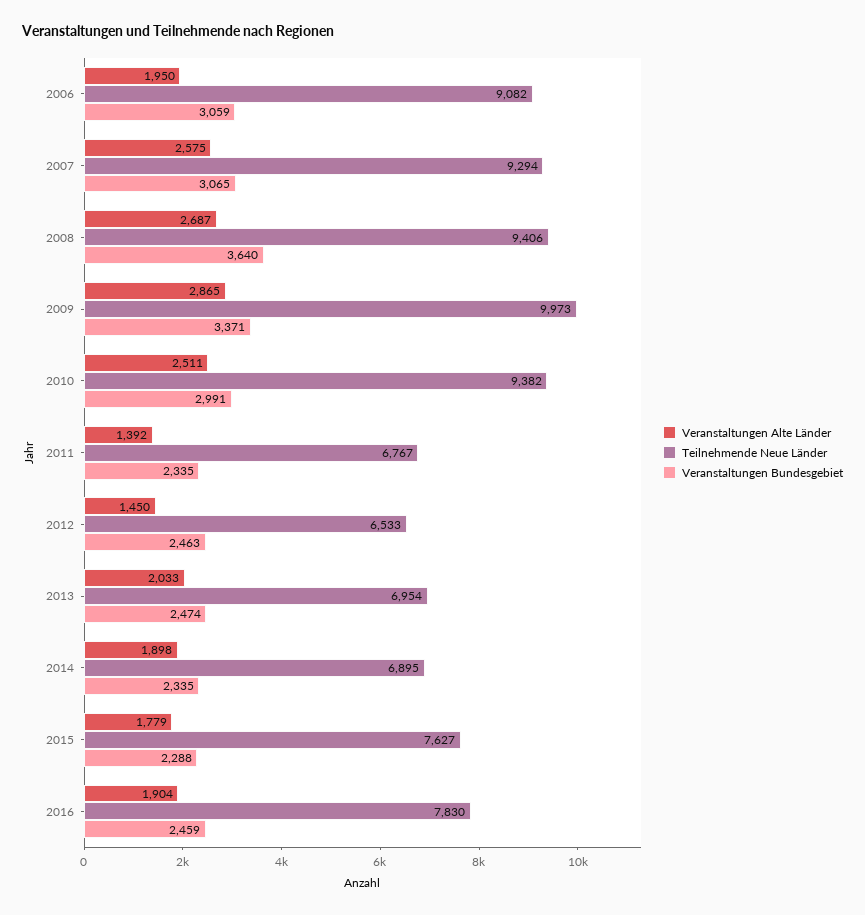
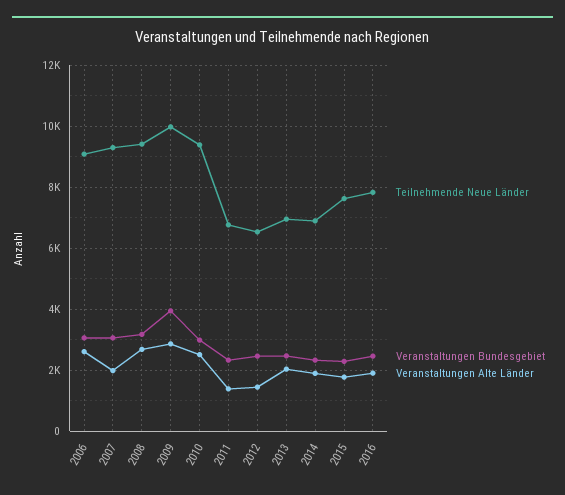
Veranstaltungen Alte Länder, 2006: 1950 -> 2600
Veranstaltungen Alte Länder, 2007: 2575 -> 2000
Veranstaltungen Bundesgebiet, 2008: 3640 -> 3200
Veranstaltungen Bundesgebiet, 2009: 3371 -> 4000

